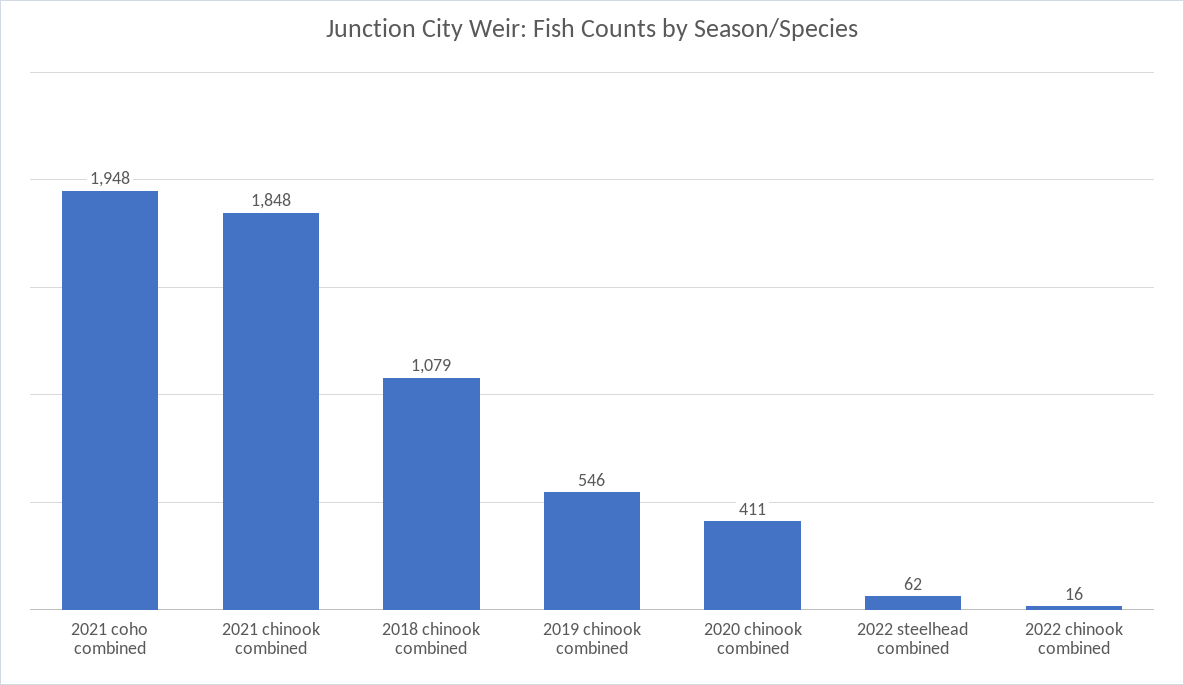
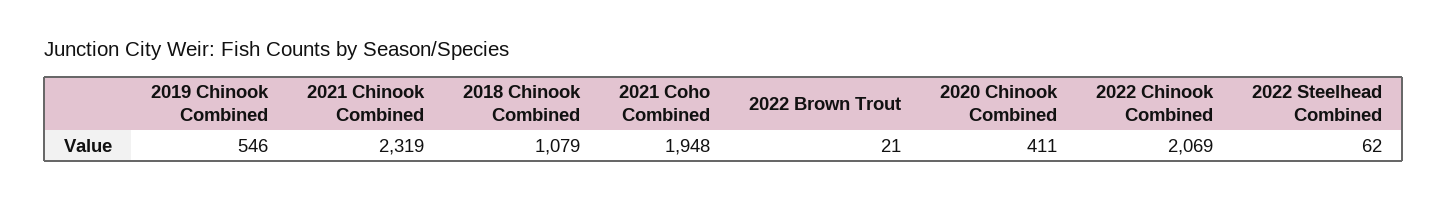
2021 chinook combined: 1848 -> 2319
2022 chinook combined: 16 -> 2069
2022 Brown Trout: none -> 21

